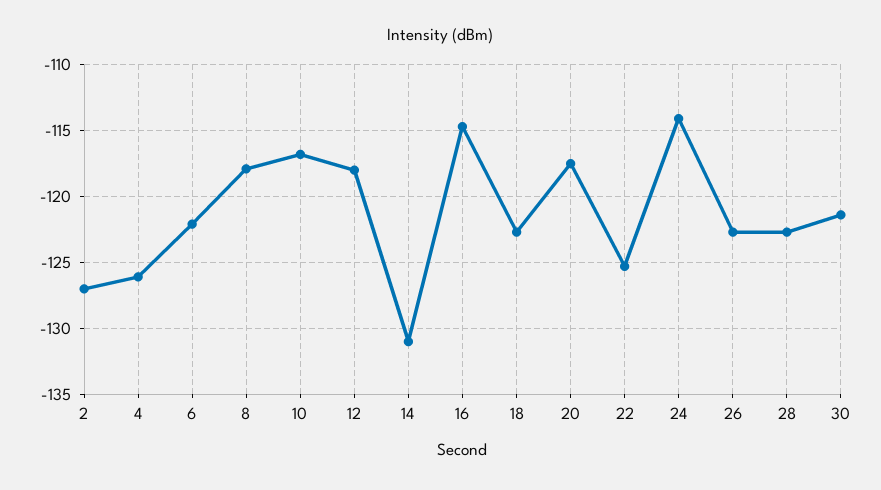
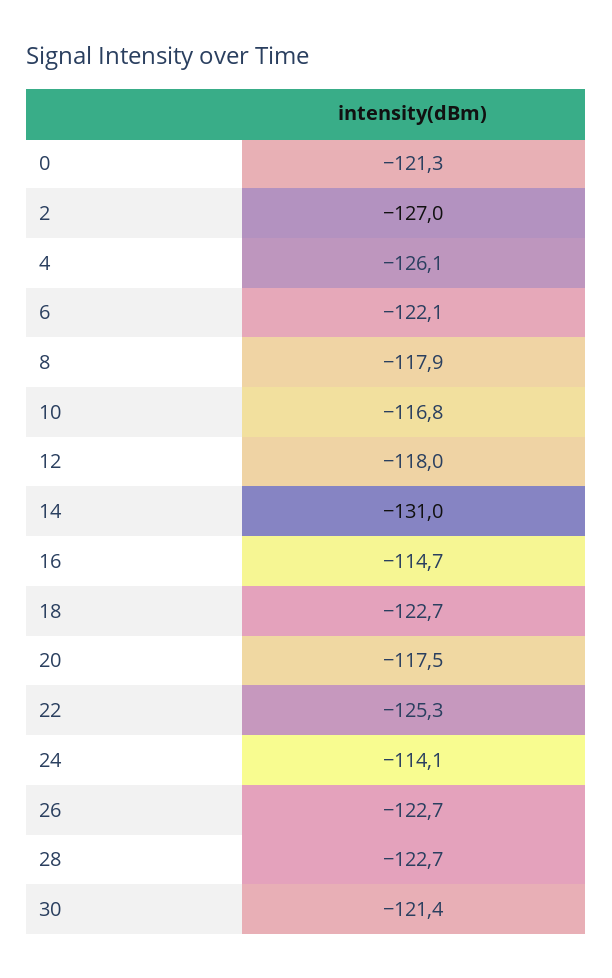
0: none -> -121.3

